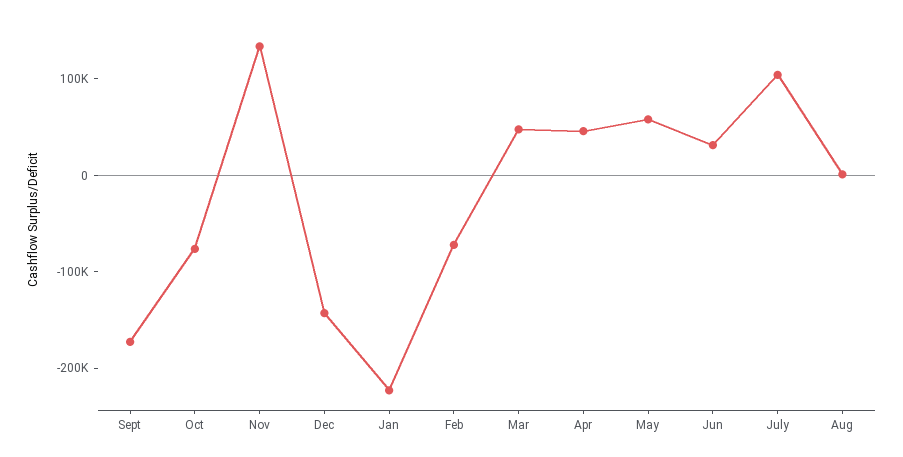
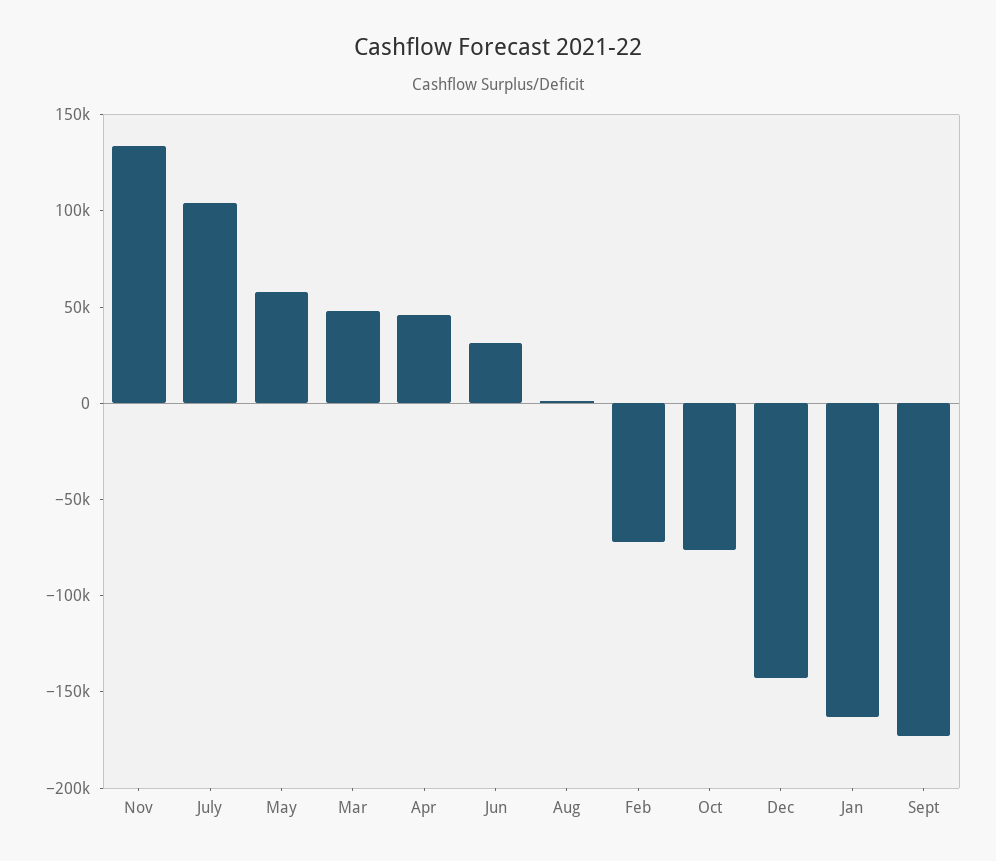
Jan: -220000 -> -160000

